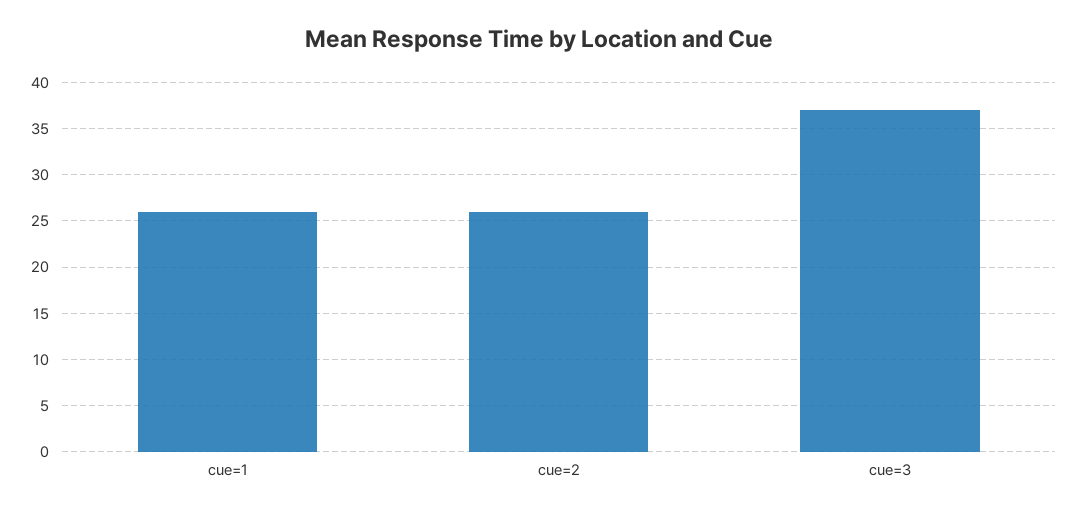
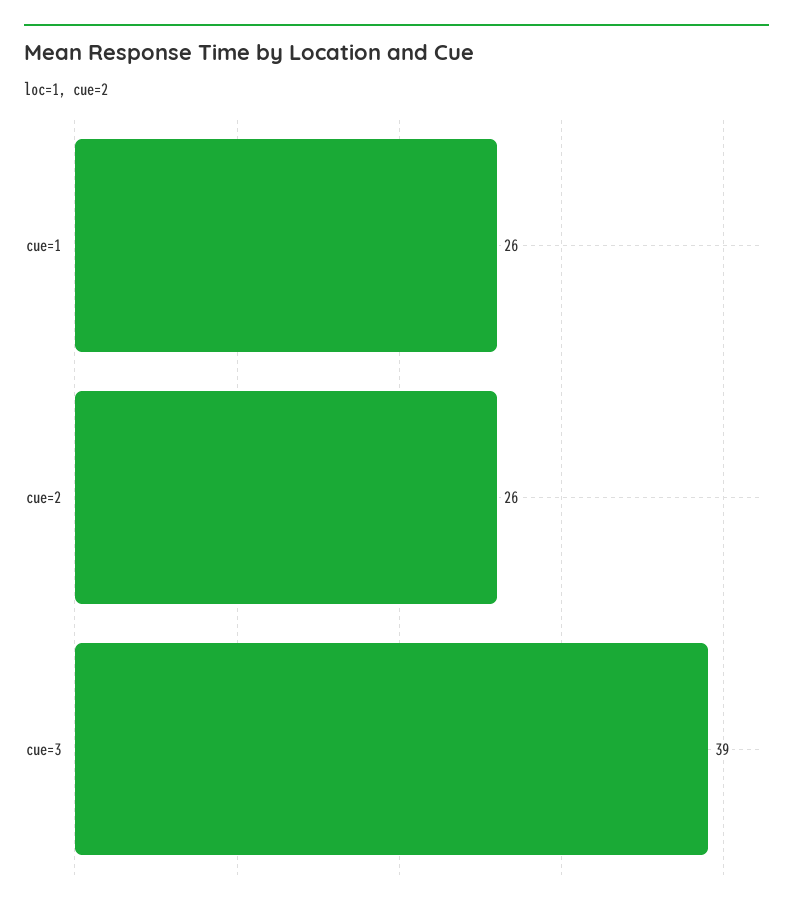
cue=3: 37 -> 39

